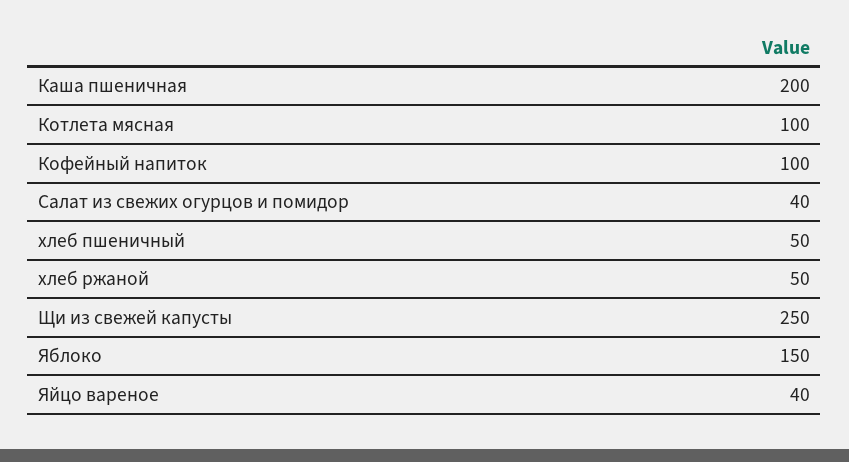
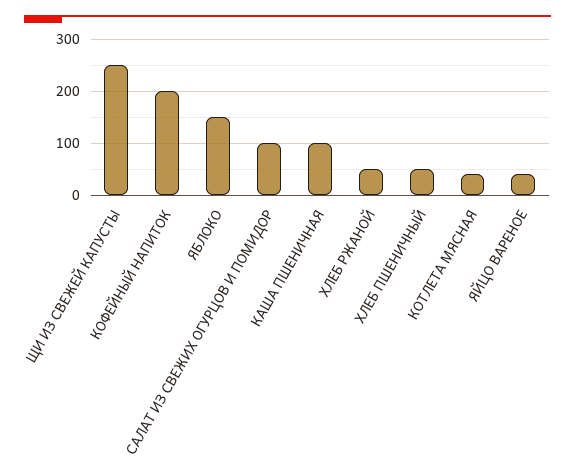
Каша пшеничная: 200 -> 100
Котлета мясная: 100 -> 40
Кофейный напиток: 100 -> 200
Салат из свежих огурцов и помидор: 40 -> 100

